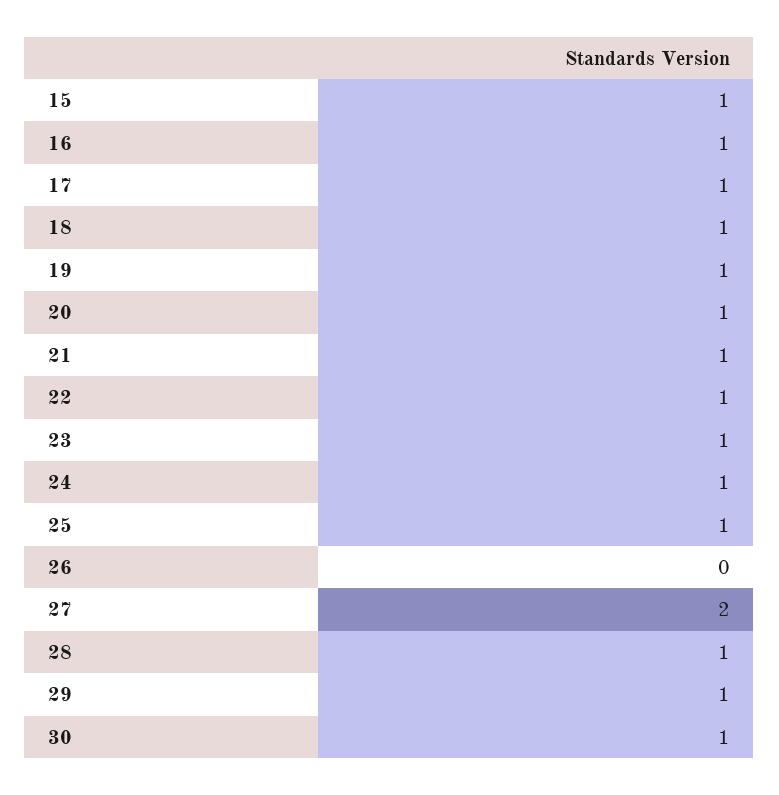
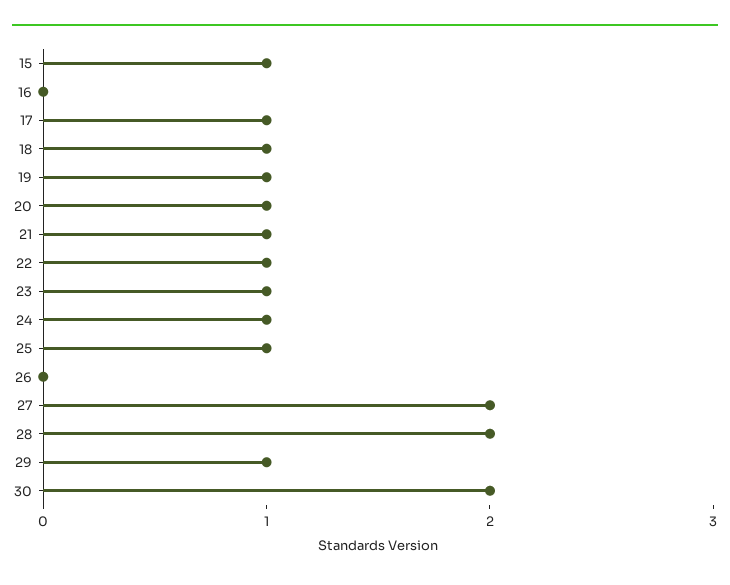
16: 1 -> 0
28: 1 -> 2
30: 1 -> 2

